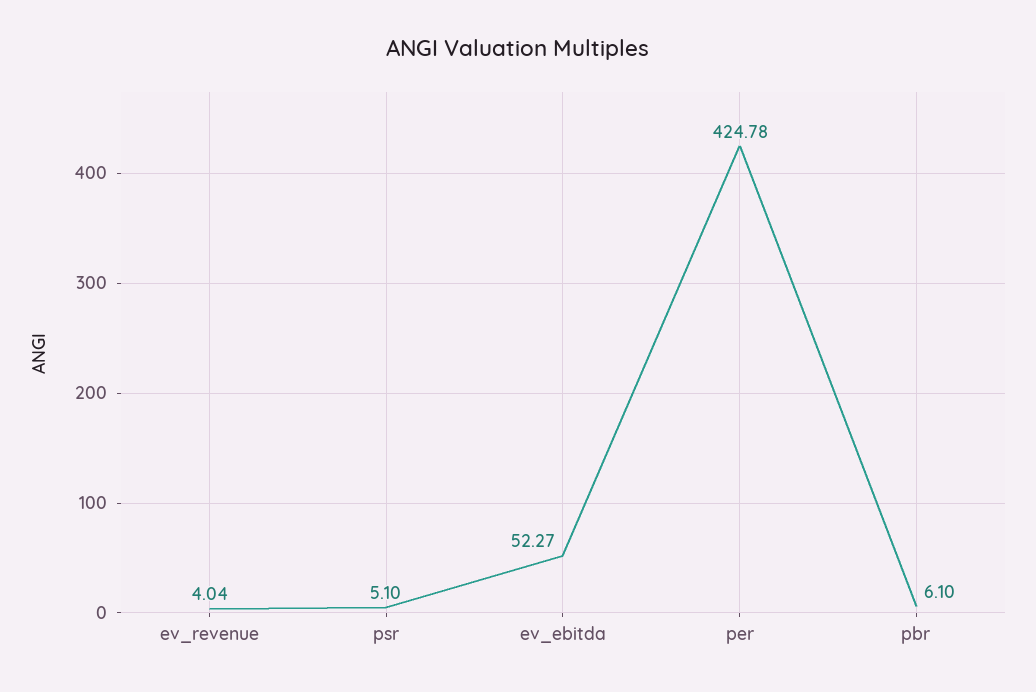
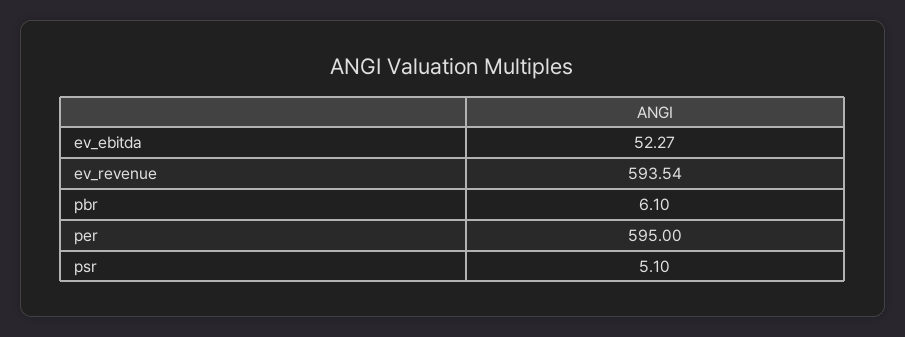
ev_revenue: 4.04 -> 593.54
per: 424.78 -> 595

